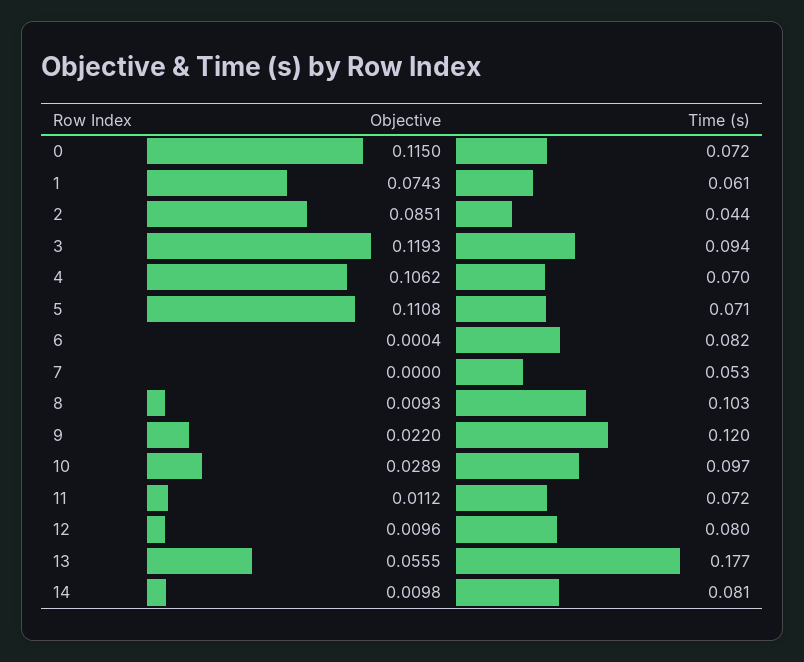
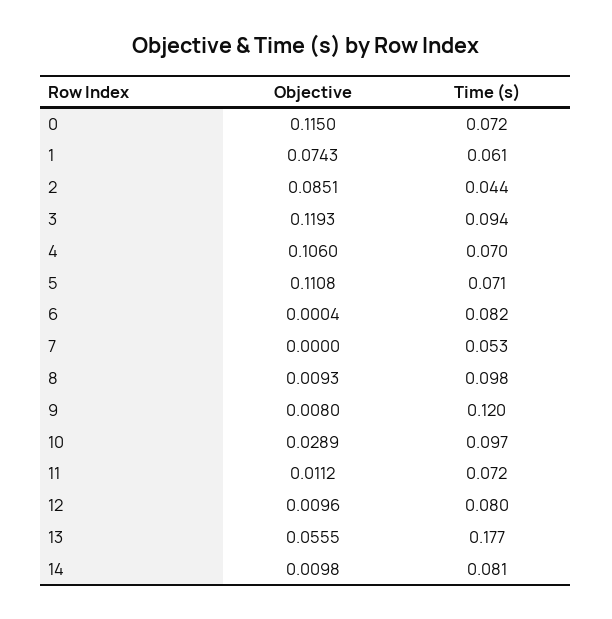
Objective, 4: 0.1062 -> 0.106
Time (s), 8: 0.103 -> 0.098
Objective, 9: 0.022 -> 0.008

